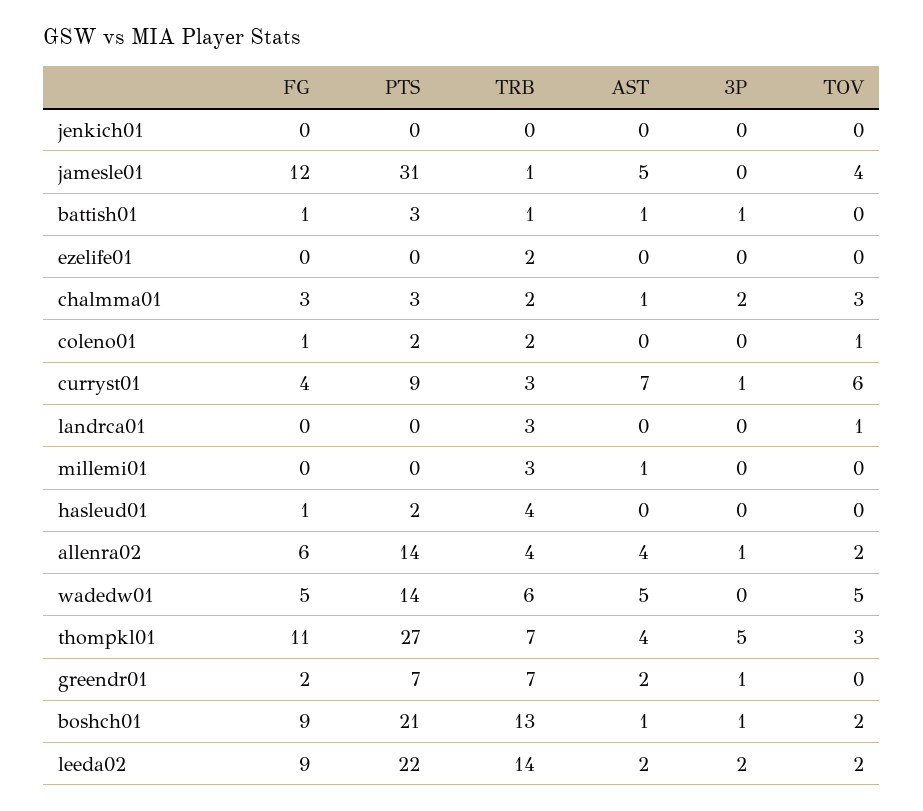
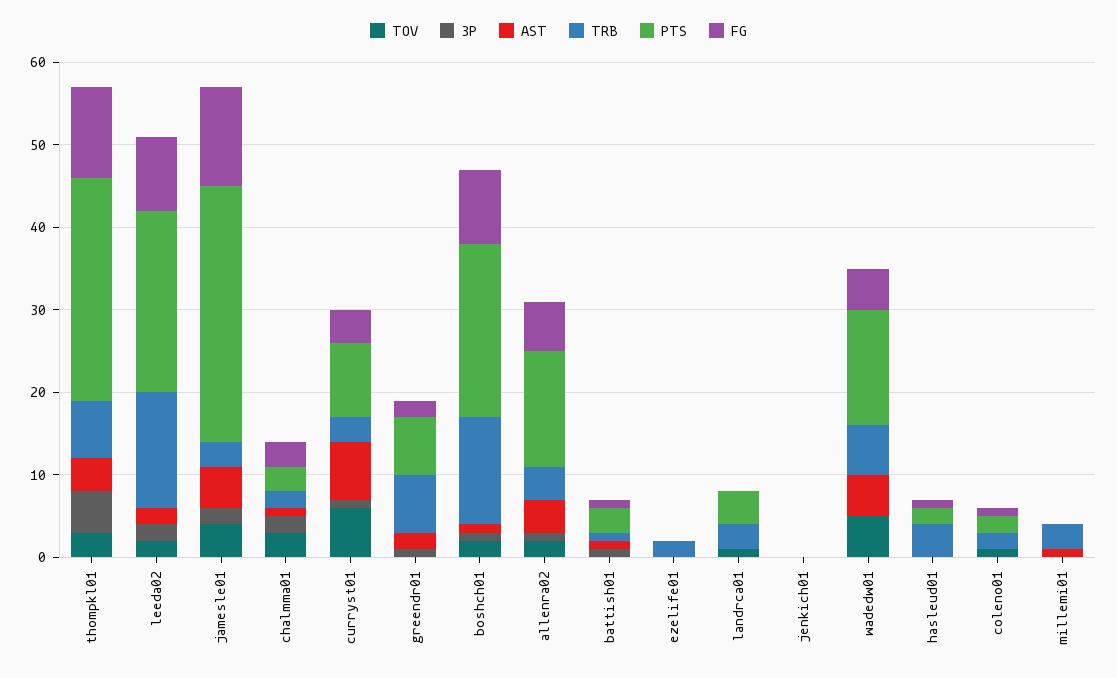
TRB, jamesle01: 1 -> 3
3P, jamesle01: 0 -> 2
PTS, landrca01: 0 -> 4

